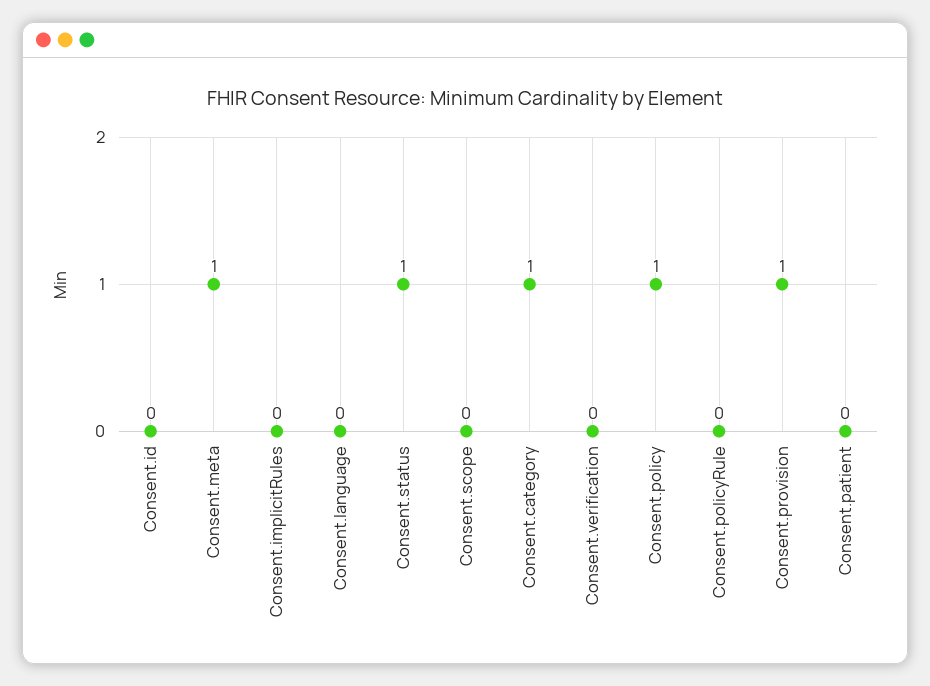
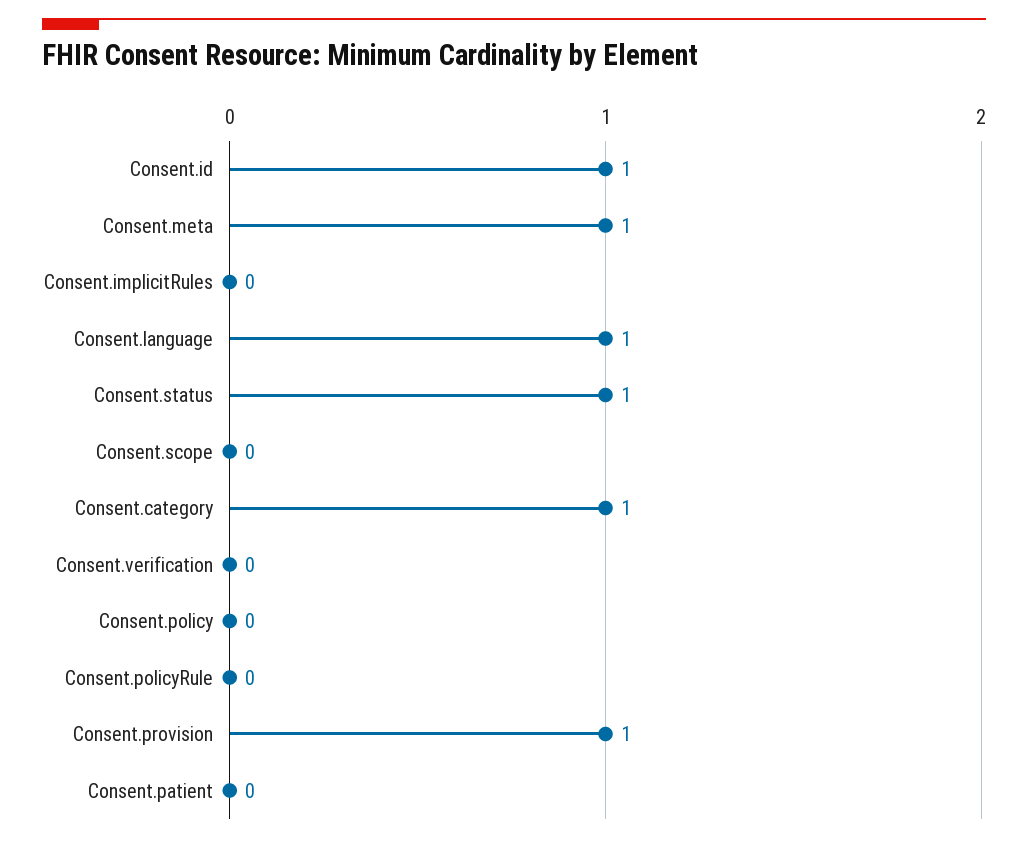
Consent.id: 0 -> 1
Consent.language: 0 -> 1
Consent.policy: 1 -> 0

